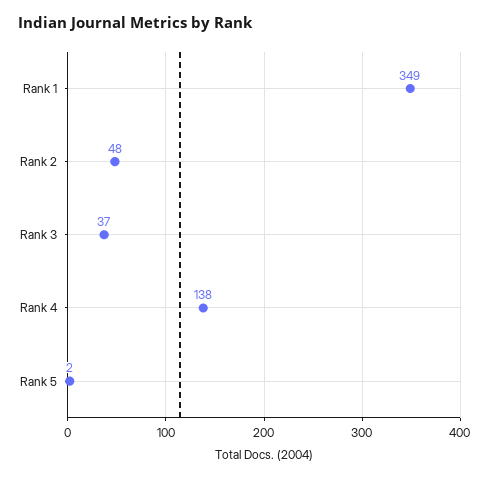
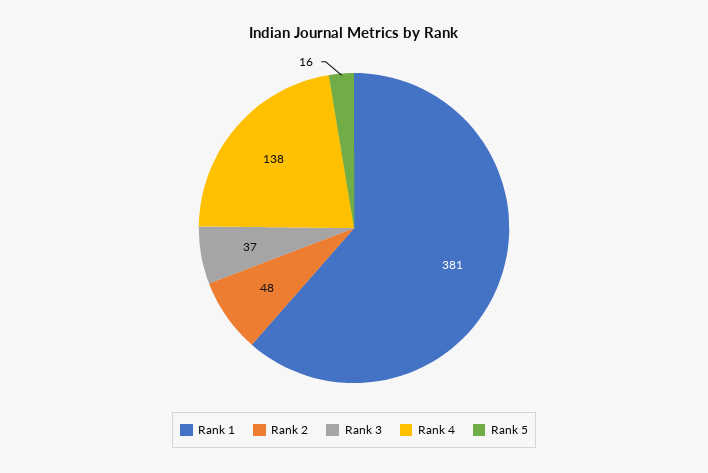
Rank 1: 349 -> 381
Rank 5: 2 -> 16

